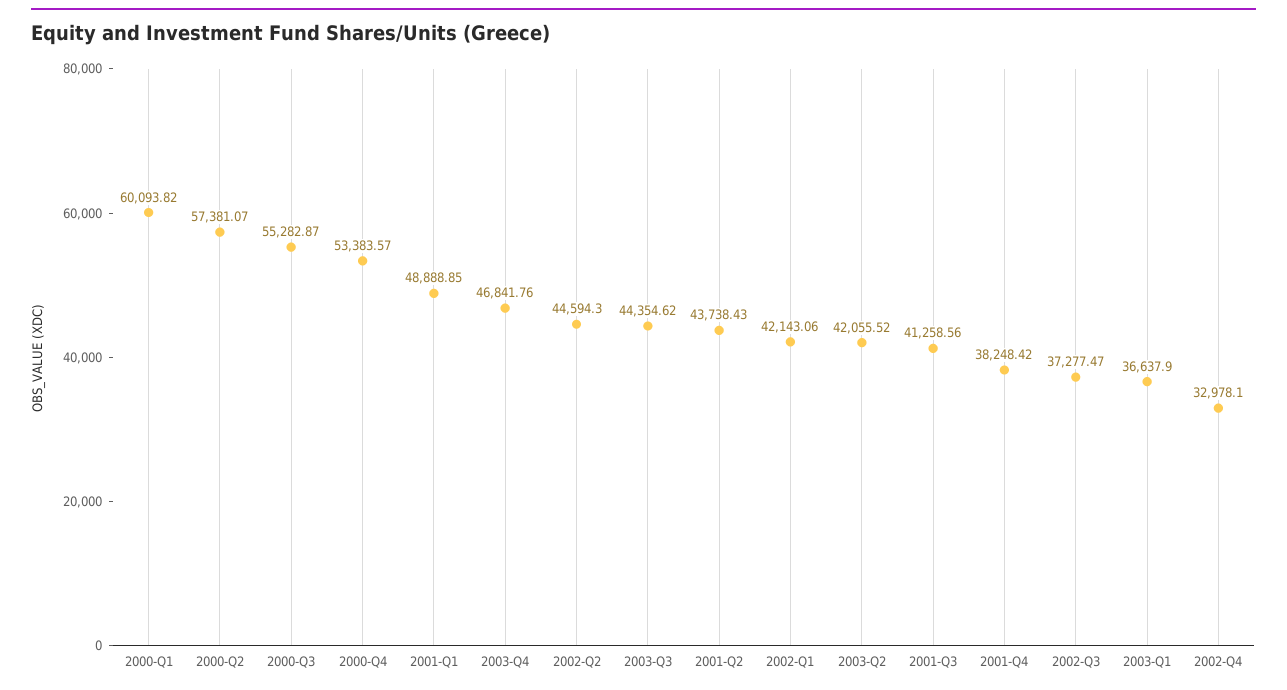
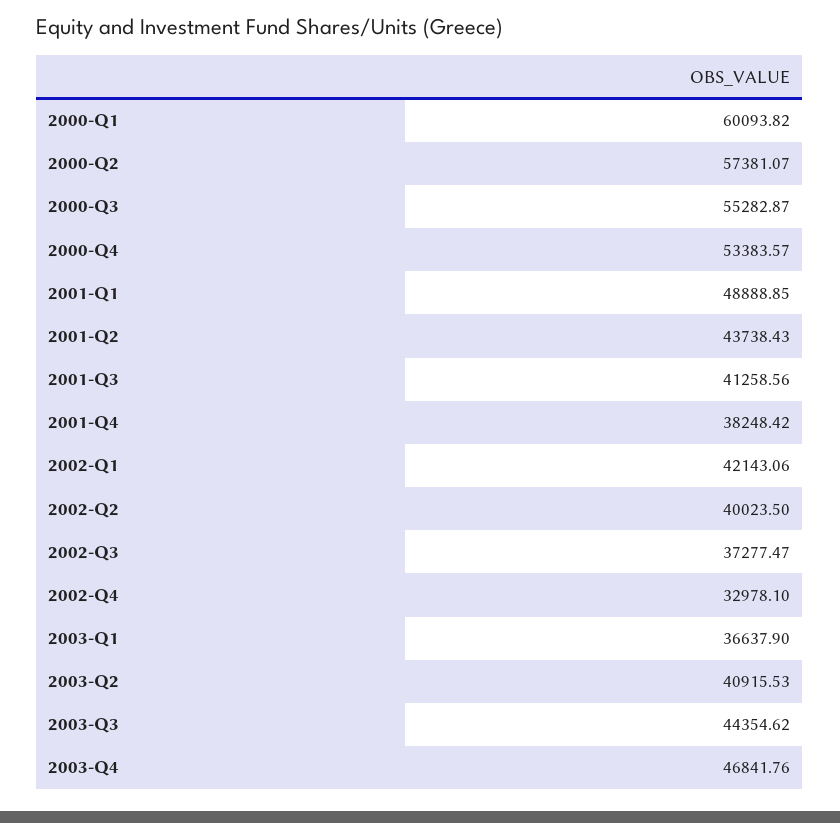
2002-Q2: 44594.3 -> 40023.5
2003-Q2: 42055.52 -> 40915.53

